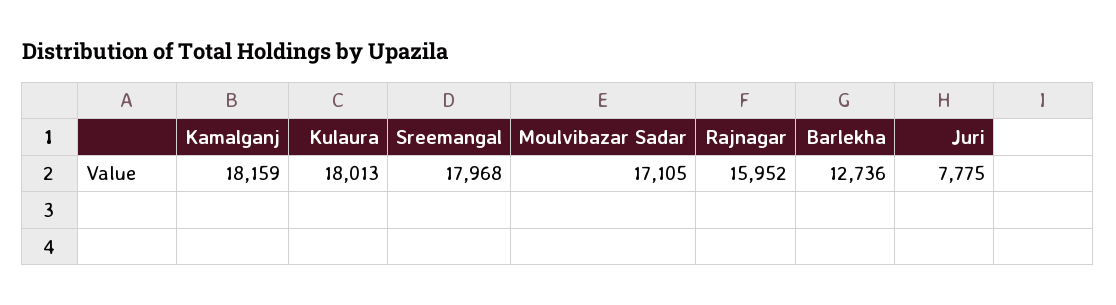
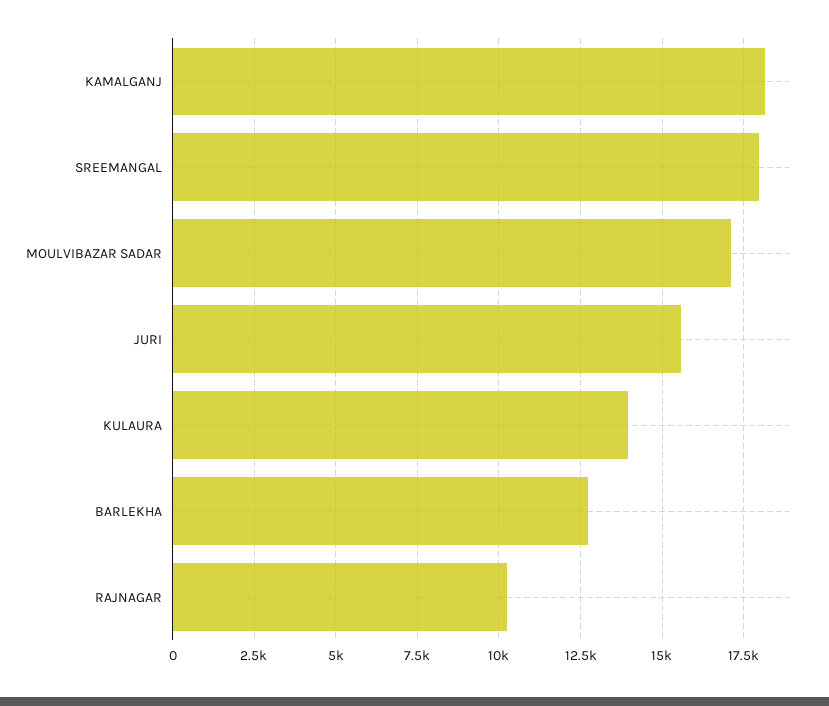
Kulaura: 18013 -> 14000
Rajnagar: 15952 -> 10250
Juri: 7775 -> 15500

